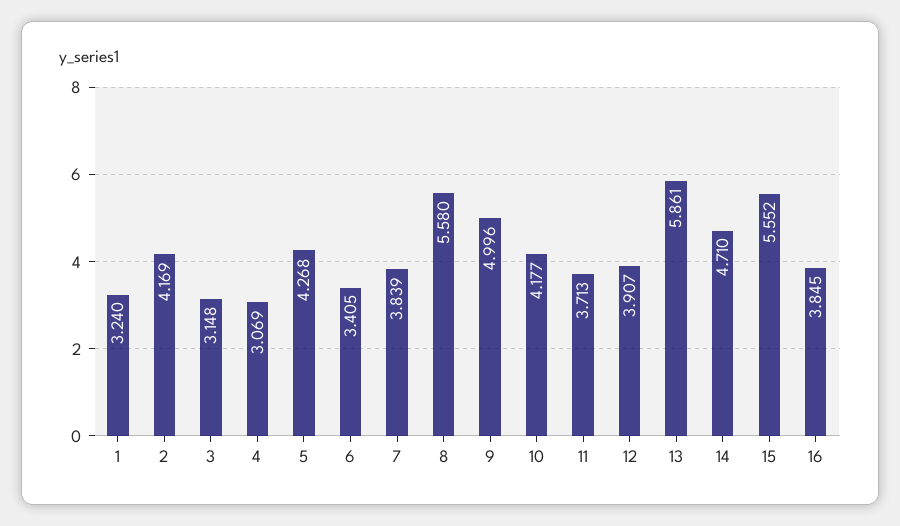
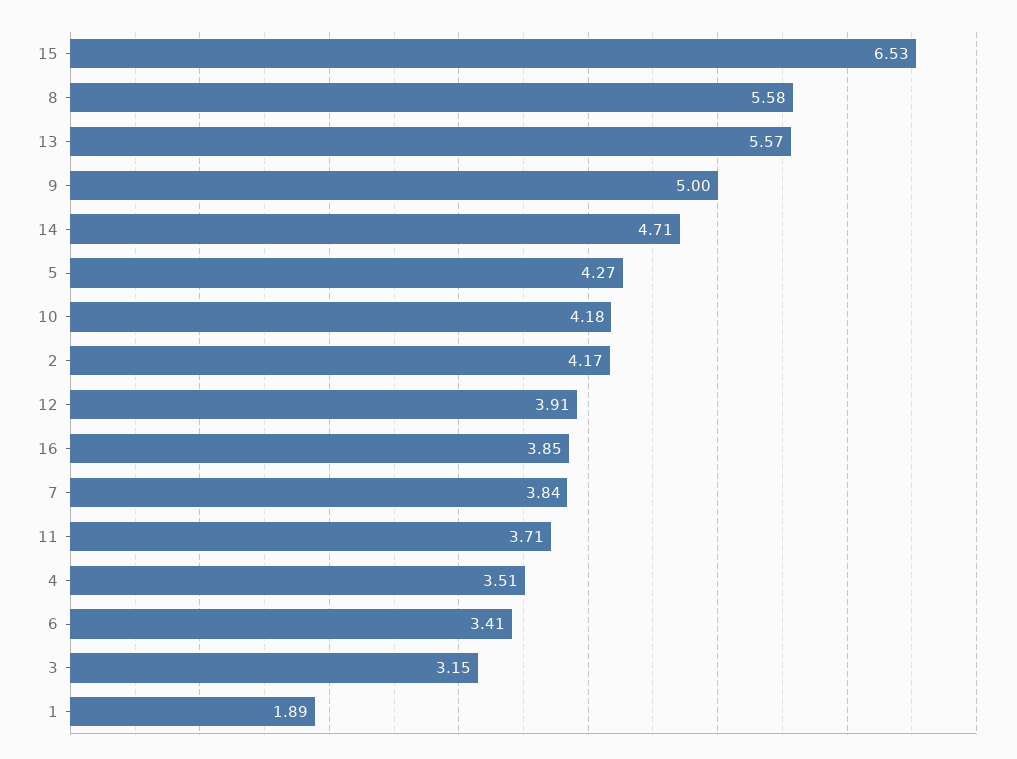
1: 3.24 -> 1.89
4: 3.069 -> 3.51
13: 5.861 -> 5.57
15: 5.552 -> 6.53

